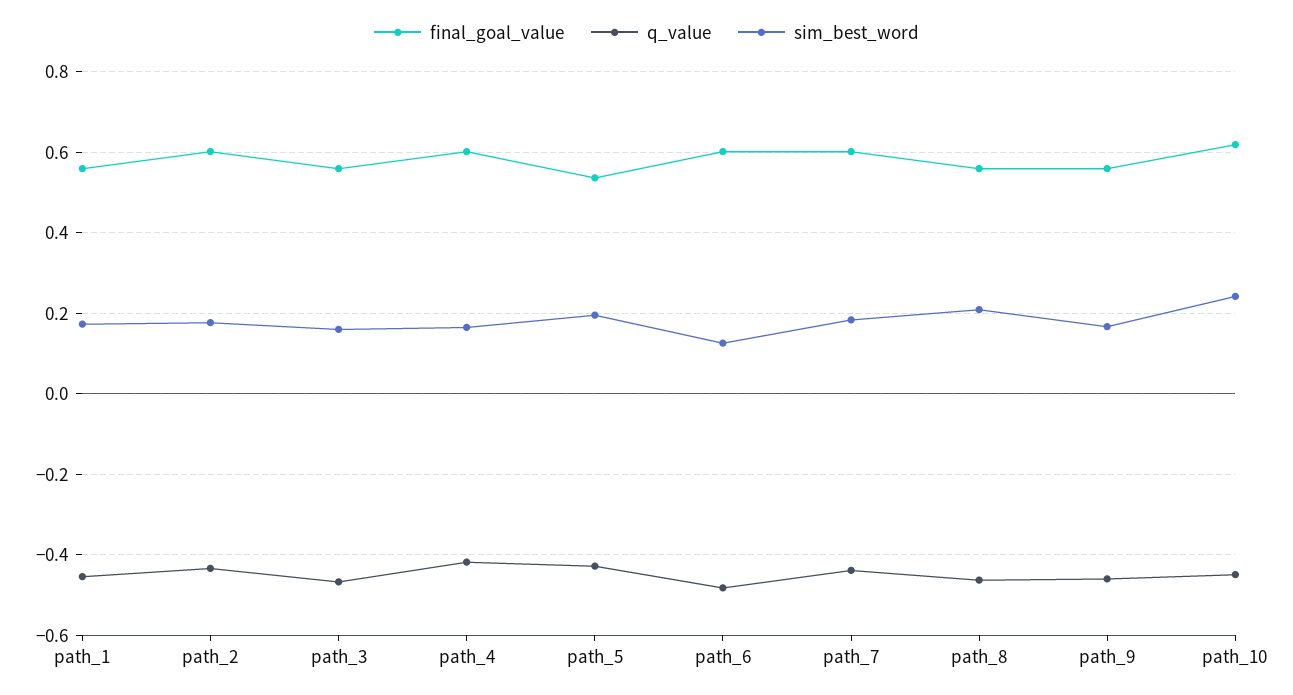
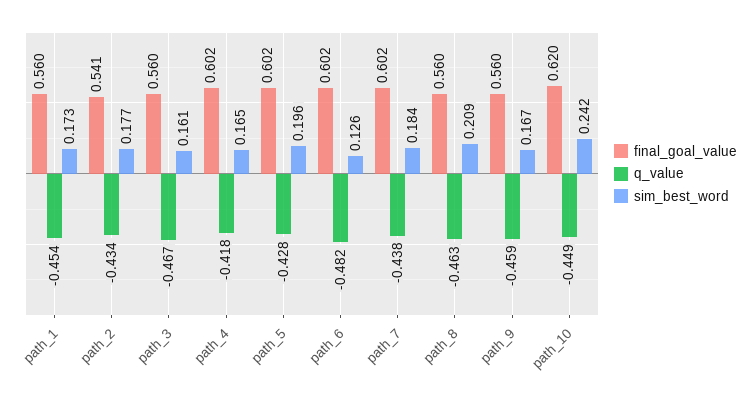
final_goal_value, path_2: 0.6 -> 0.541
final_goal_value, path_5: 0.54 -> 0.602

